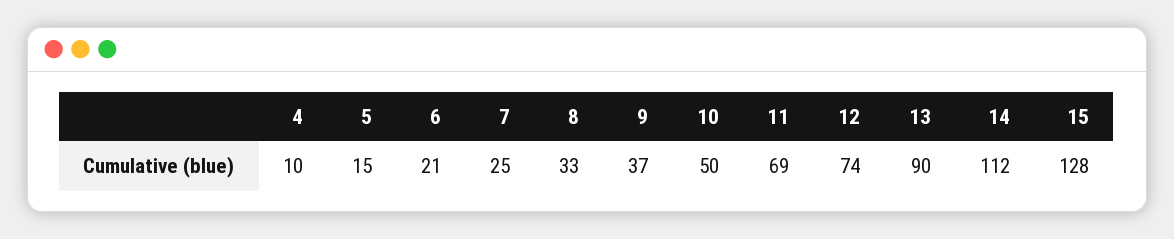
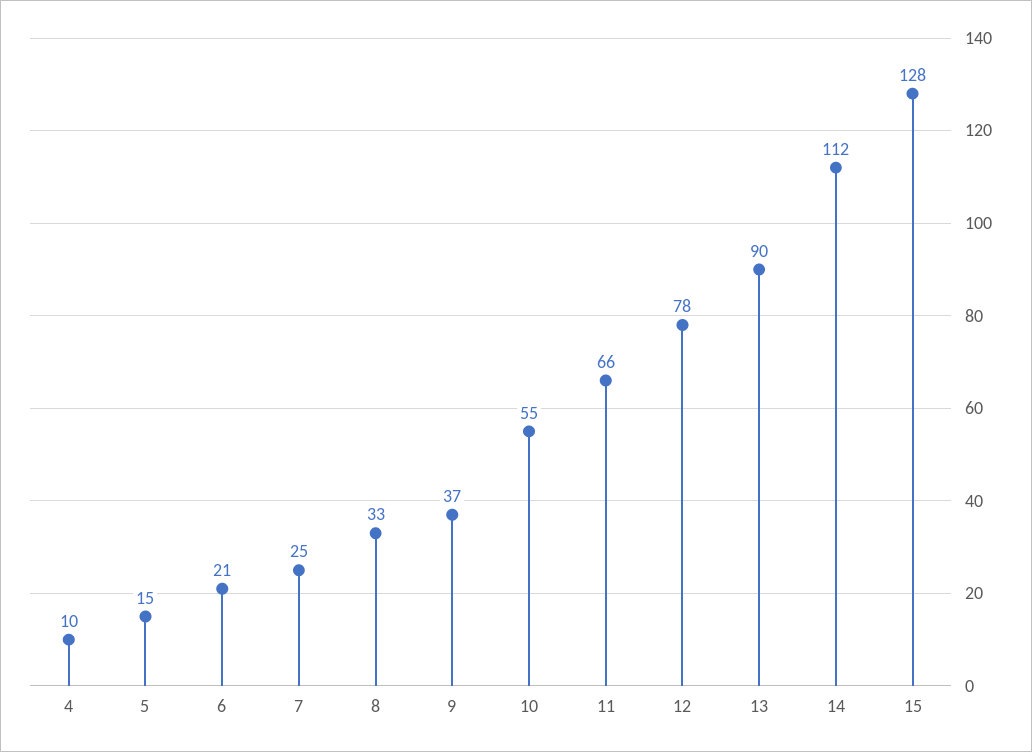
10: 50 -> 55
11: 69 -> 66
12: 74 -> 78

